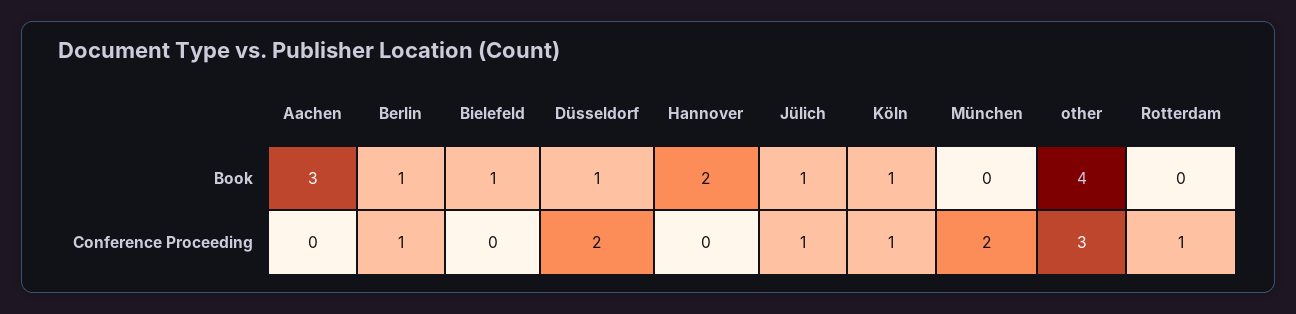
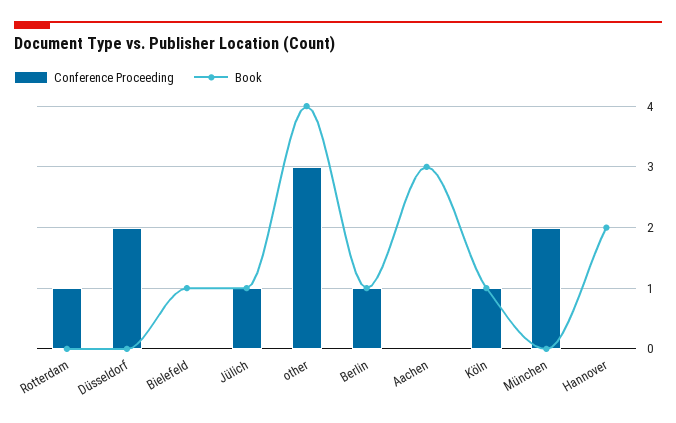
Book, Düsseldorf: 1 -> 0

